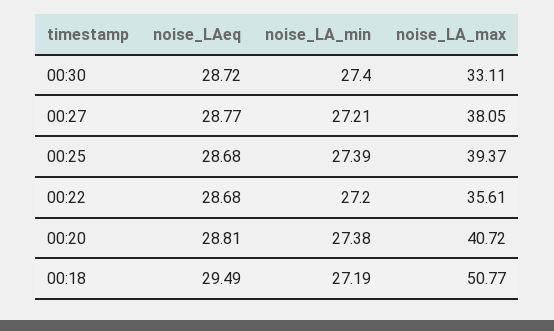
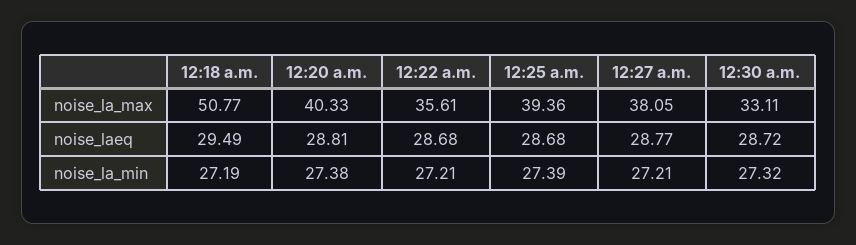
noise_LA_min, 00:30: 27.4 -> 27.32
noise_LA_max, 00:25: 39.37 -> 39.36
noise_LA_min, 00:22: 27.2 -> 27.21
noise_LA_max, 00:20: 40.72 -> 40.33

